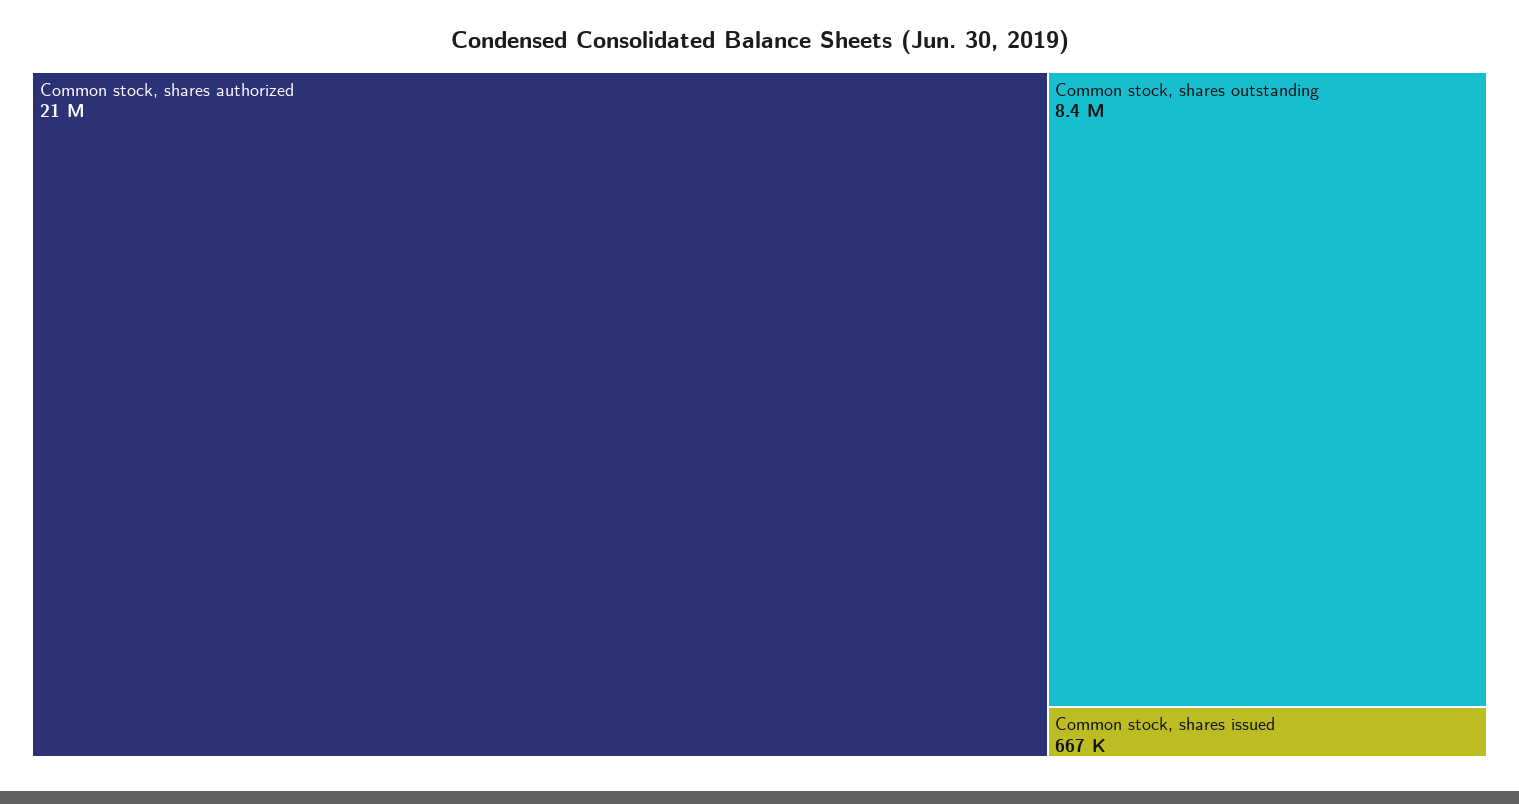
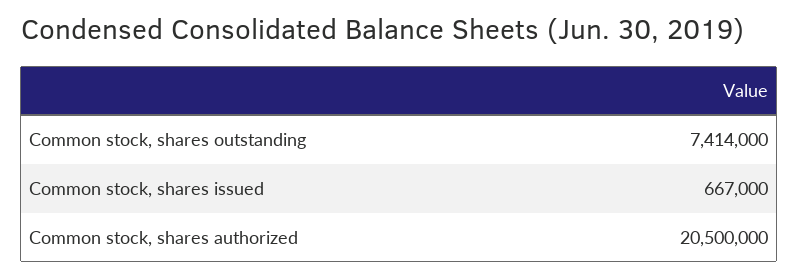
Common stock, shares outstanding: 8400000 -> 7414000

